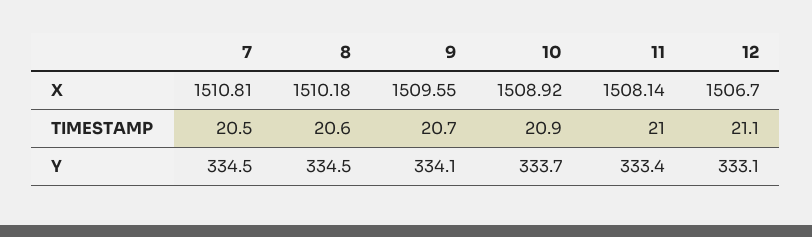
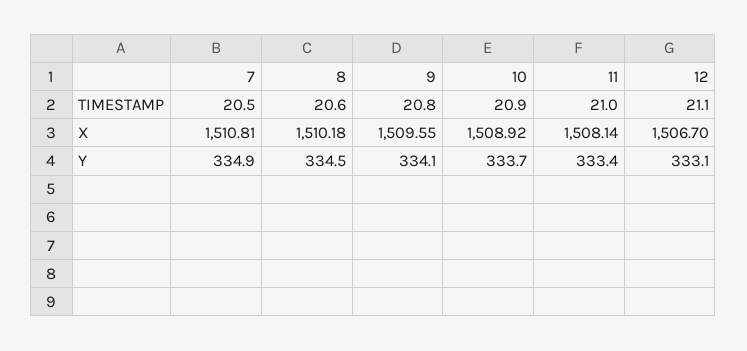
9, TIMESTAMP: 20.7 -> 20.8
7, Y: 334.5 -> 334.9

